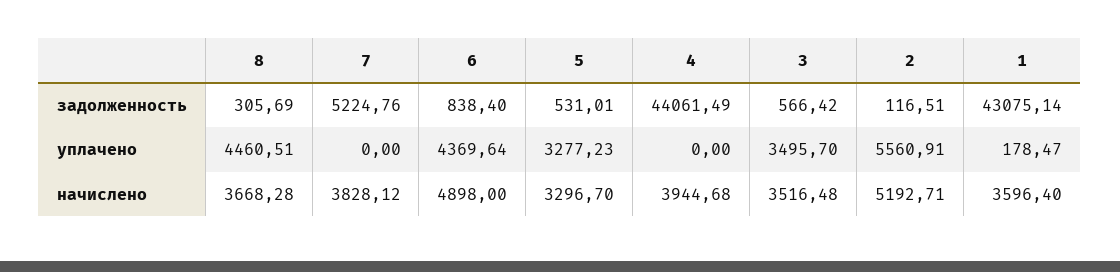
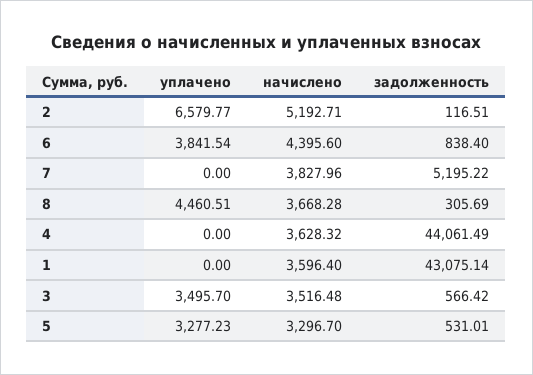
7, задолженность: 5224.76 -> 5195.22
6, уплачено: 4369.64 -> 3841.54
2, уплачено: 5560.91 -> 6579.77
1, уплачено: 178.47 -> 0
7, начислено: 3828.12 -> 3827.96
6, начислено: 4898 -> 4395.6
4, начислено: 3944.68 -> 3628.32

